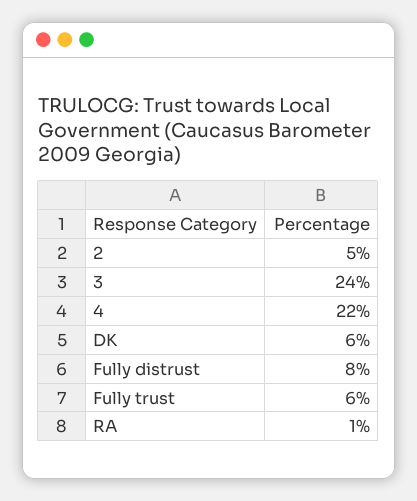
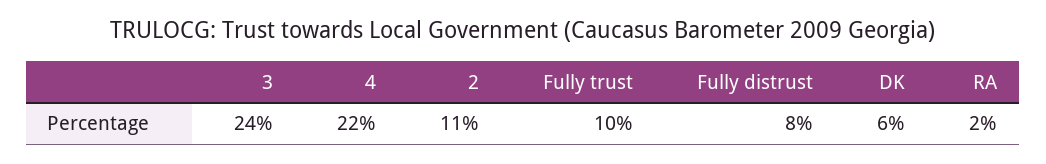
2: 5 -> 11
Fully trust: 6 -> 10
RA: 1 -> 2

